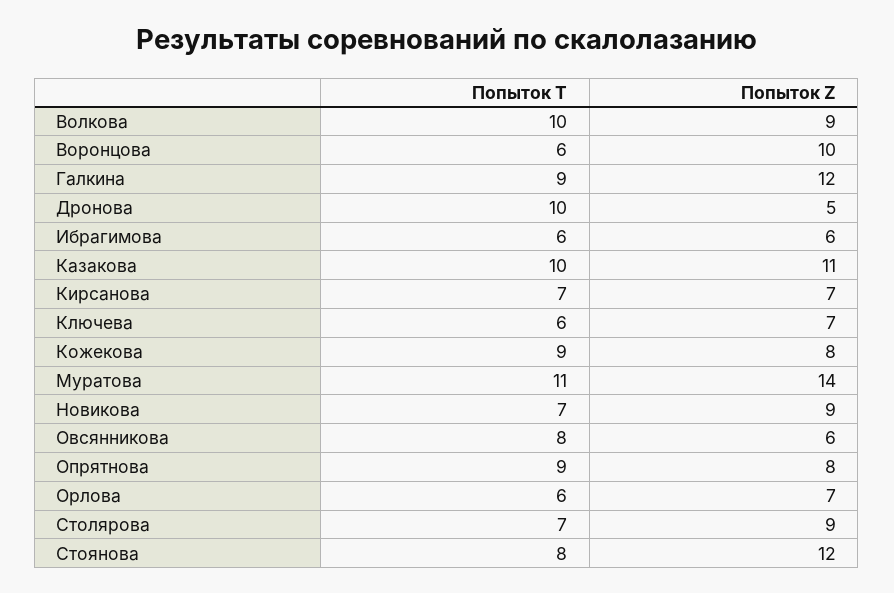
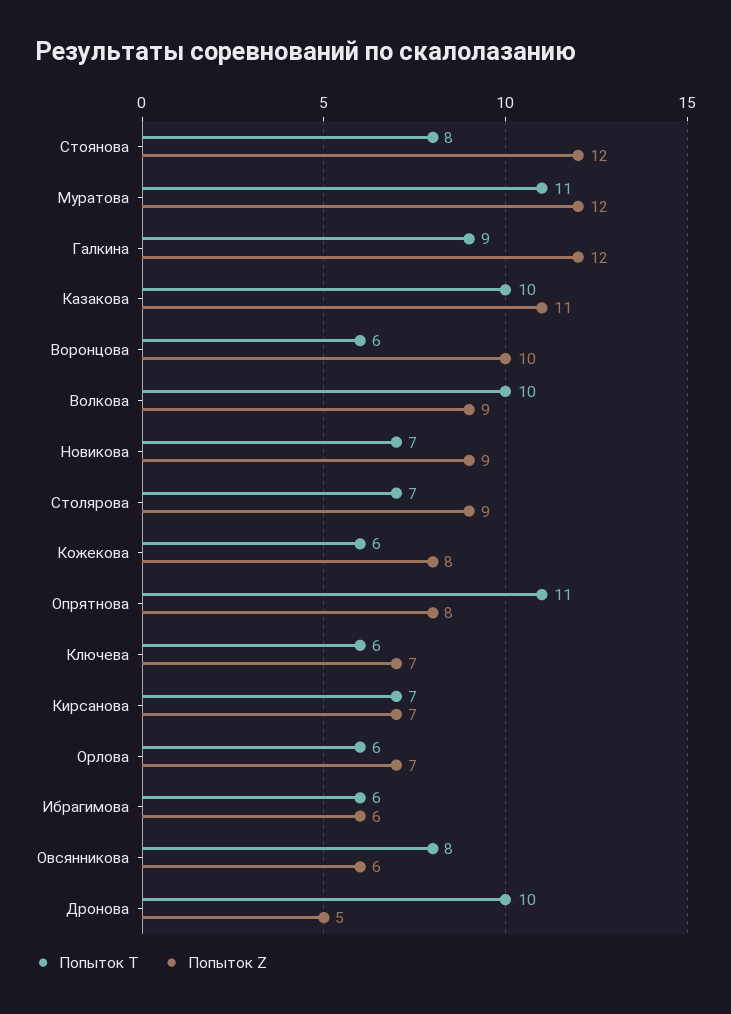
Попыток T, Кожекова: 9 -> 6
Попыток Z, Муратова: 14 -> 12
Попыток T, Опрятнова: 9 -> 11

